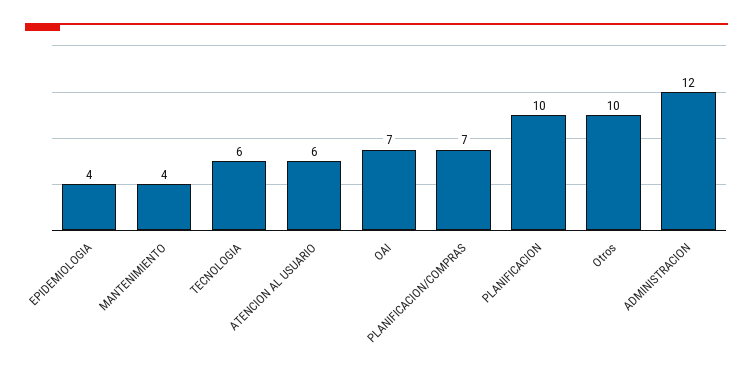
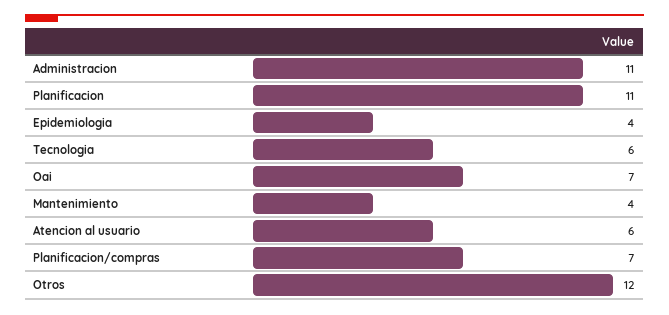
PLANIFICACION: 10 -> 11
Otros: 10 -> 12
ADMINISTRACION: 12 -> 11

